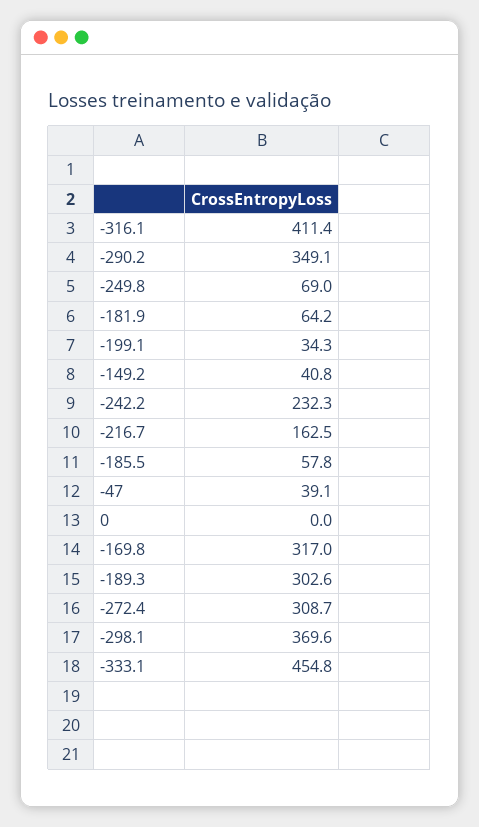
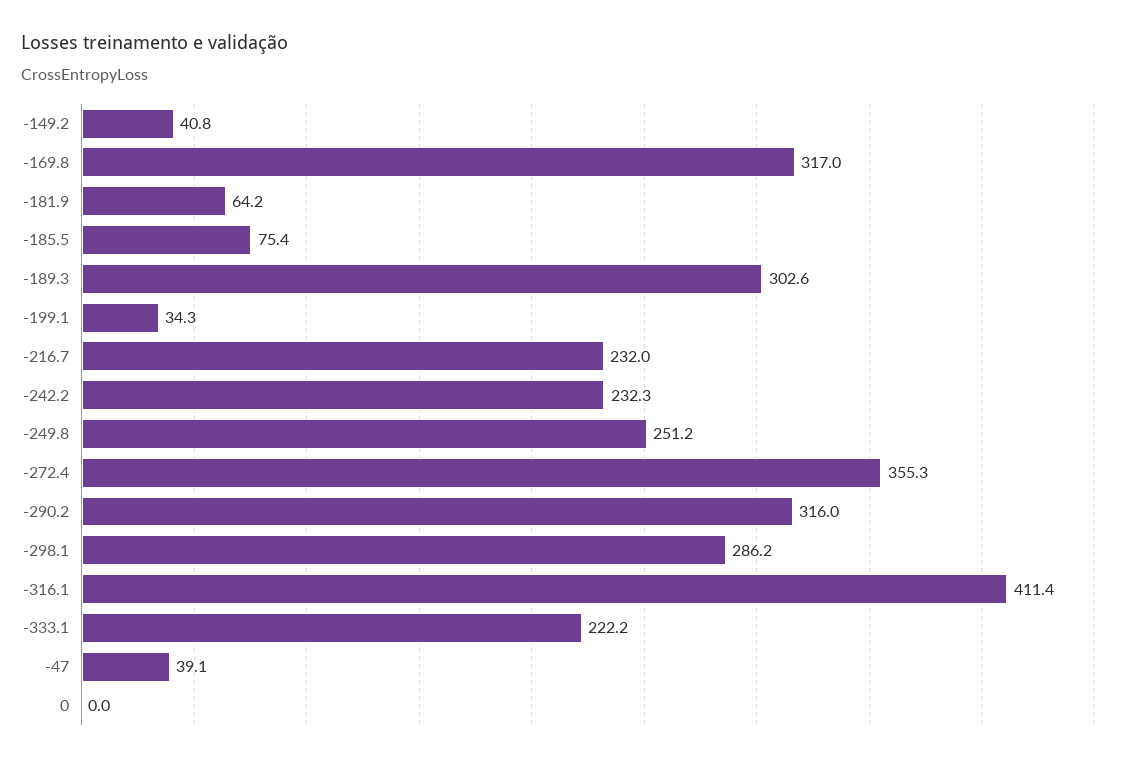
-290.2: 349.1 -> 316
-249.8: 69 -> 251.2
-216.7: 162.5 -> 232
-185.5: 57.8 -> 75.4
-272.4: 308.7 -> 355.3
-298.1: 369.6 -> 286.2
-333.1: 454.8 -> 222.2

